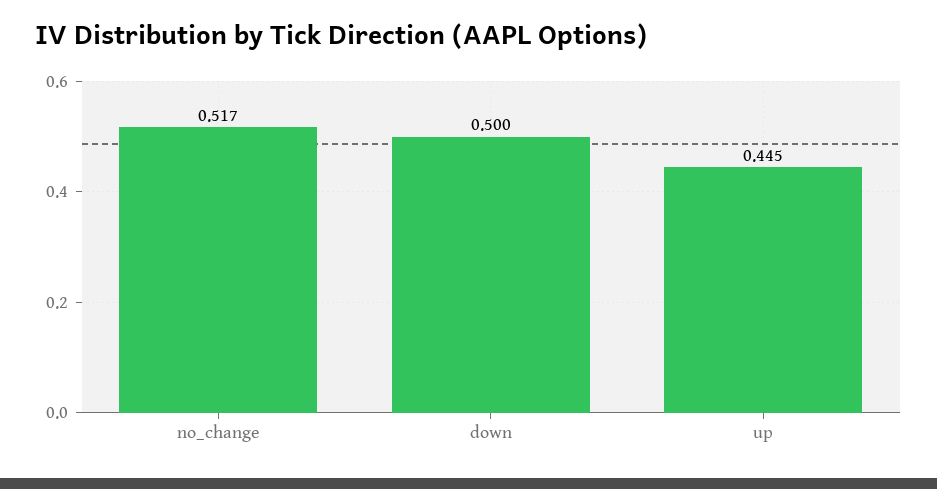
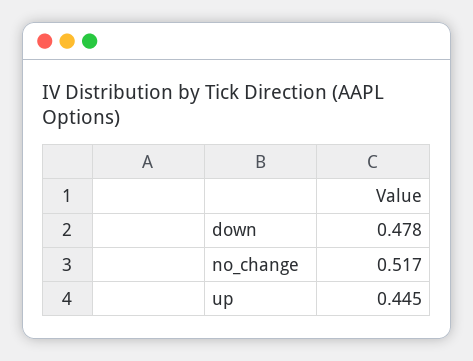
down: 0.5 -> 0.478

